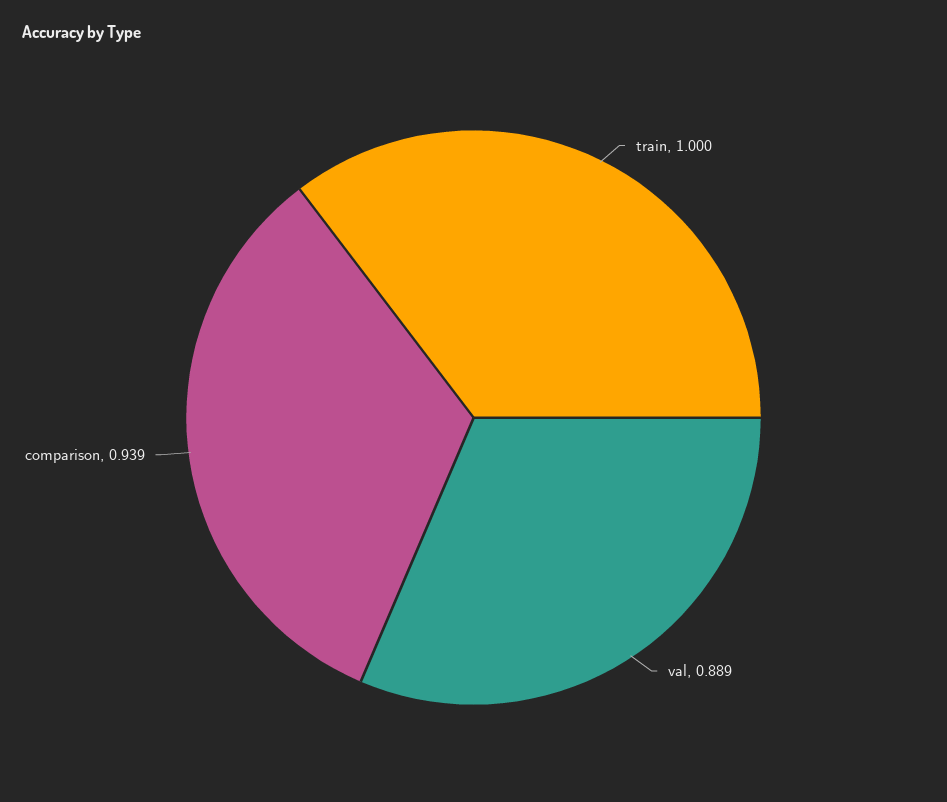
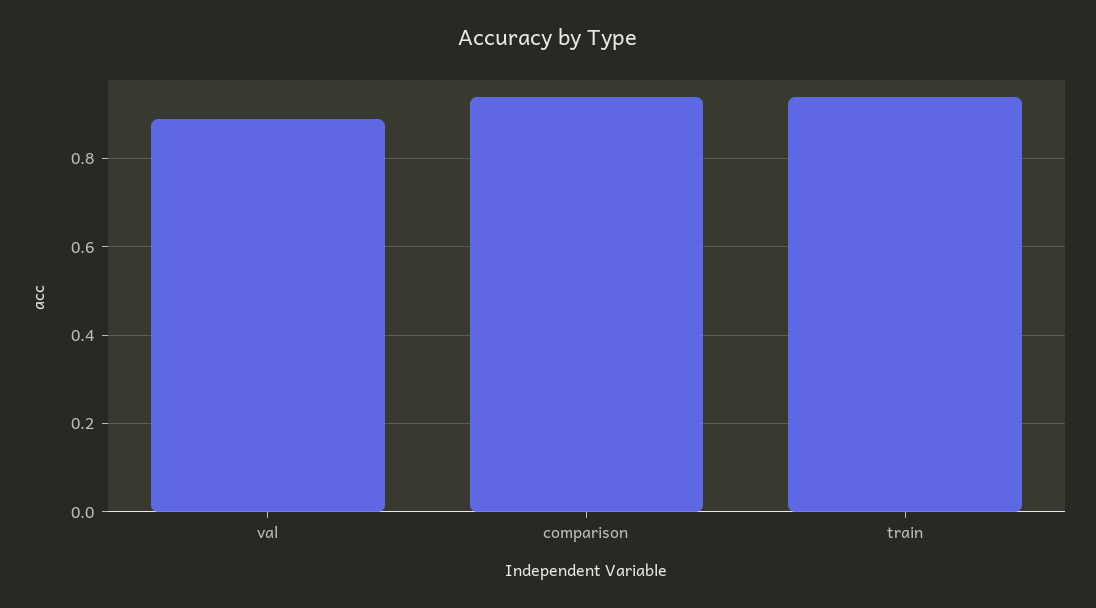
train: 1 -> 0.94

